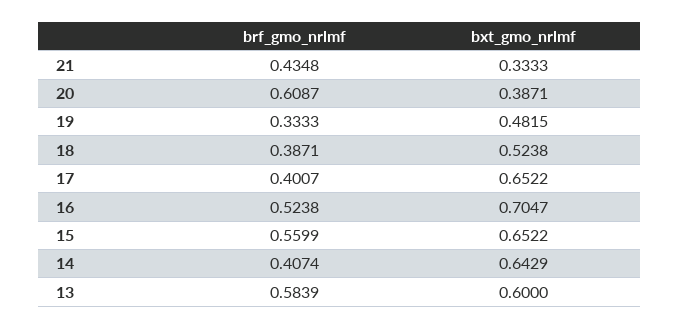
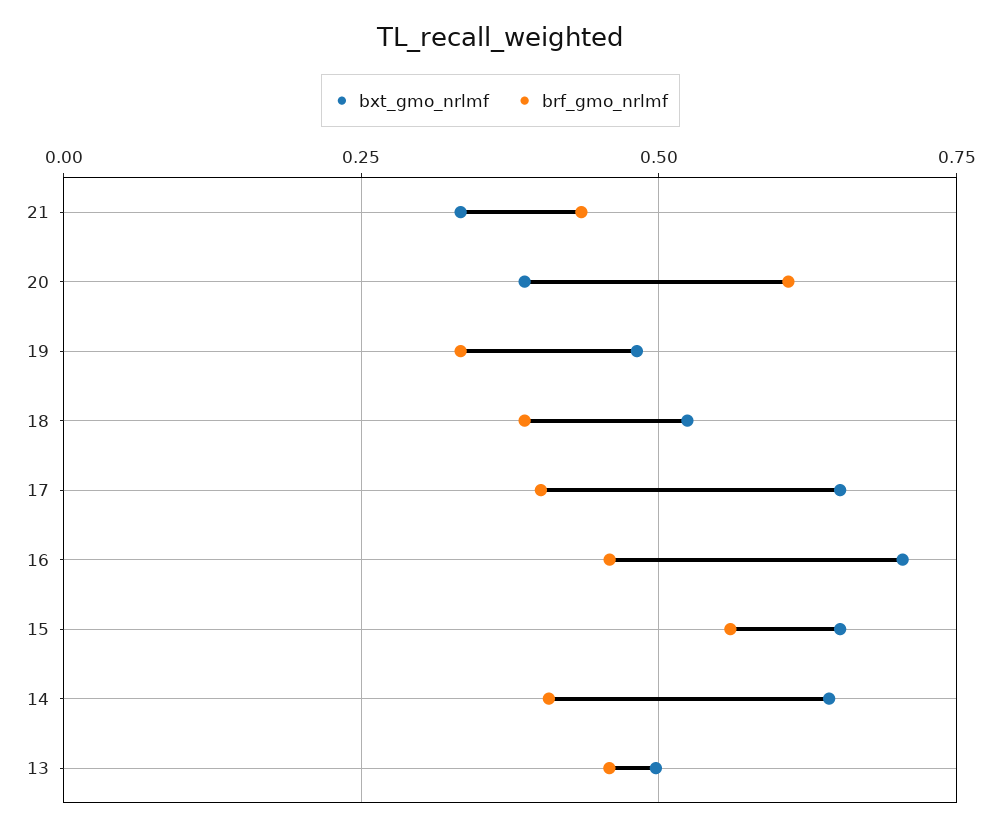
brf_gmo_nrlmf, 16: 0.5238 -> 0.45
brf_gmo_nrlmf, 13: 0.5839 -> 0.45
bxt_gmo_nrlmf, 13: 0.6 -> 0.5

